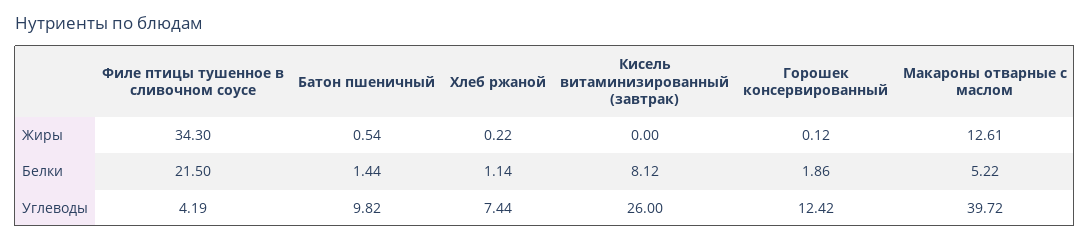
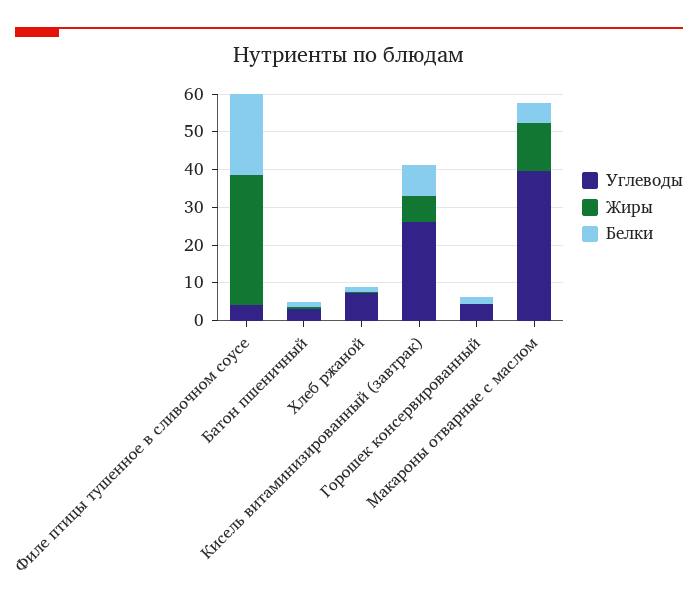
Жиры, Кисель витаминизированный (завтрак): 0 -> 7.5
Углеводы, Батон пшеничный: 9.82 -> 2.5
Углеводы, Горошек консервированный: 12.42 -> 5

